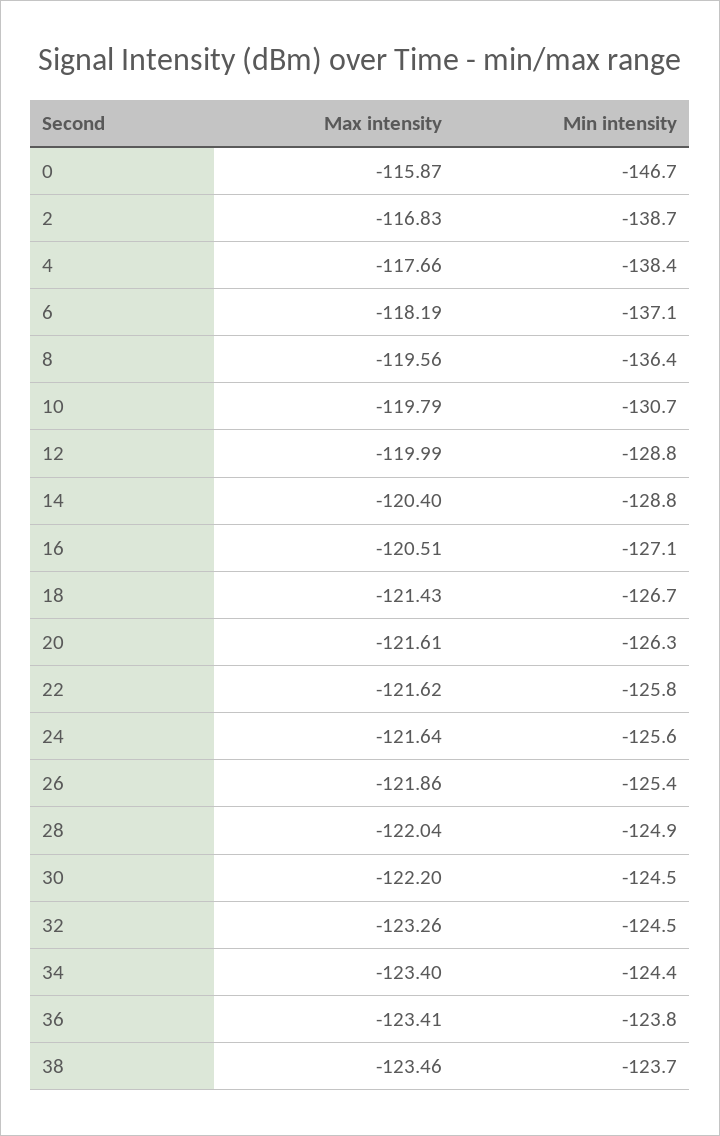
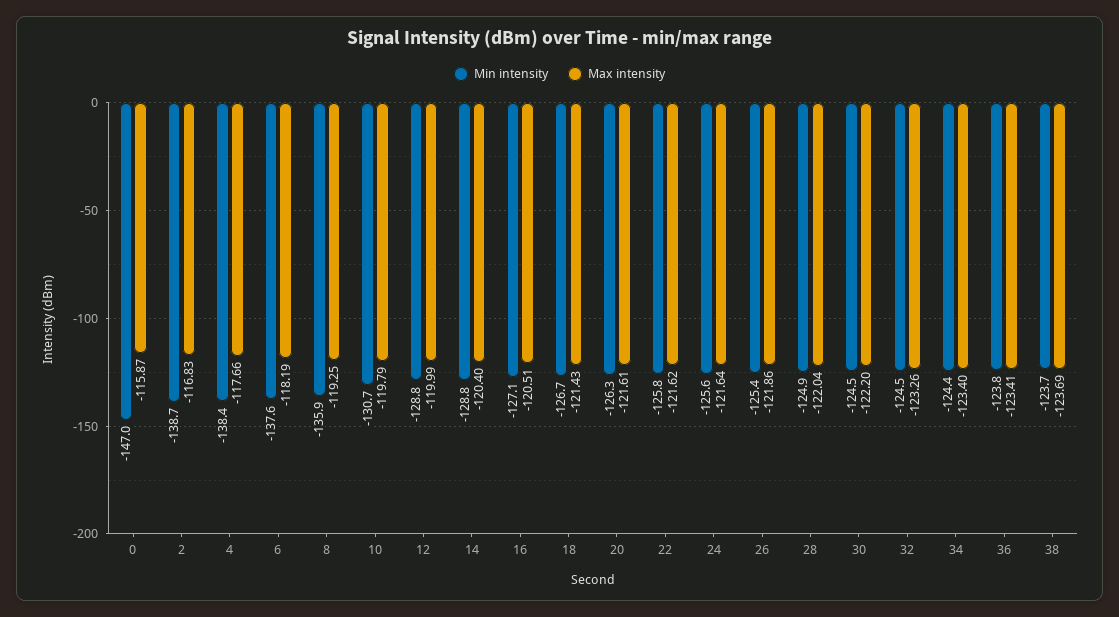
Min intensity, 0: -146.7 -> -147
Min intensity, 6: -137.1 -> -137.6
Max intensity, 8: -119.56 -> -119.25
Min intensity, 8: -136.4 -> -135.9
Max intensity, 38: -123.46 -> -123.69

